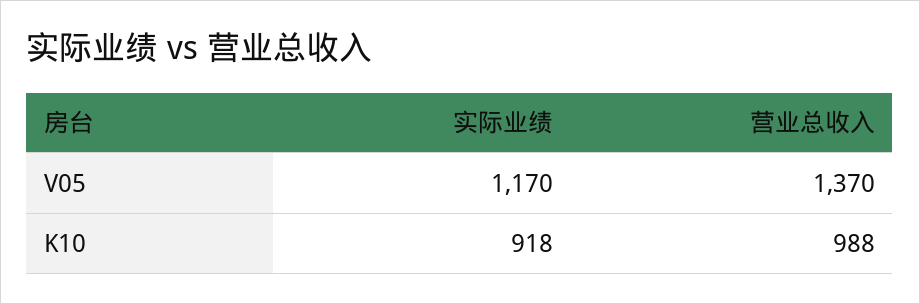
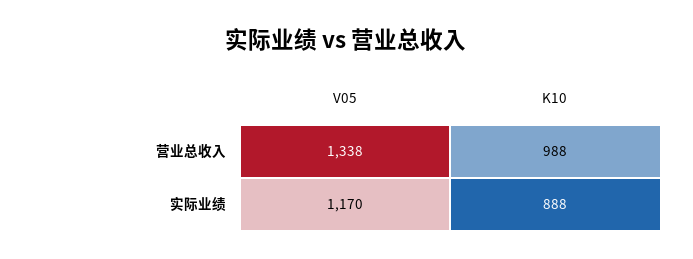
营业总收入, V05: 1370 -> 1338
实际业绩, K10: 918 -> 888

